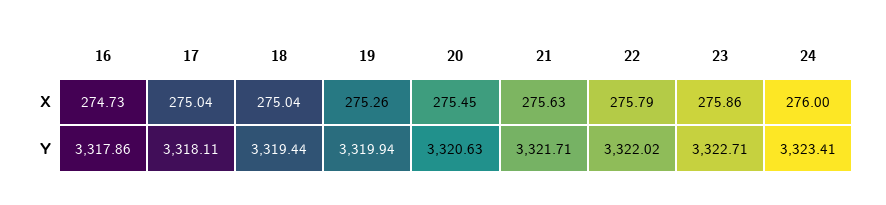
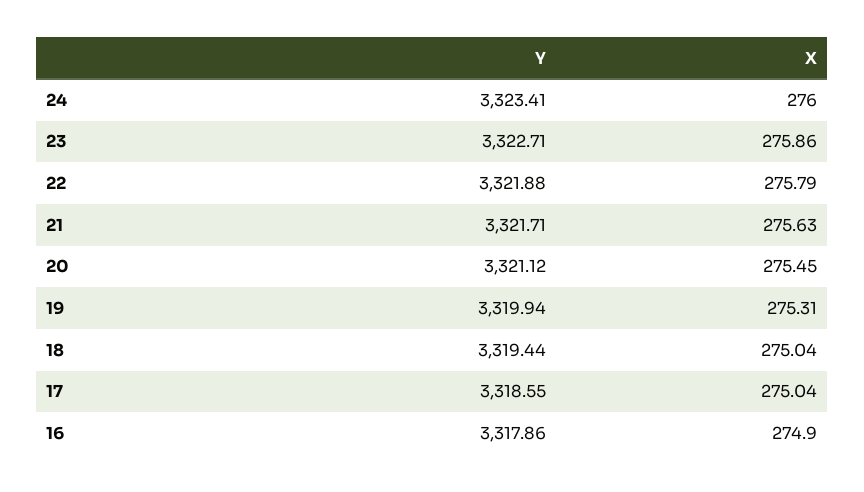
16, X: 274.73 -> 274.9
19, X: 275.26 -> 275.31
17, Y: 3318.11 -> 3318.55
20, Y: 3320.63 -> 3321.12
22, Y: 3322.02 -> 3321.88

